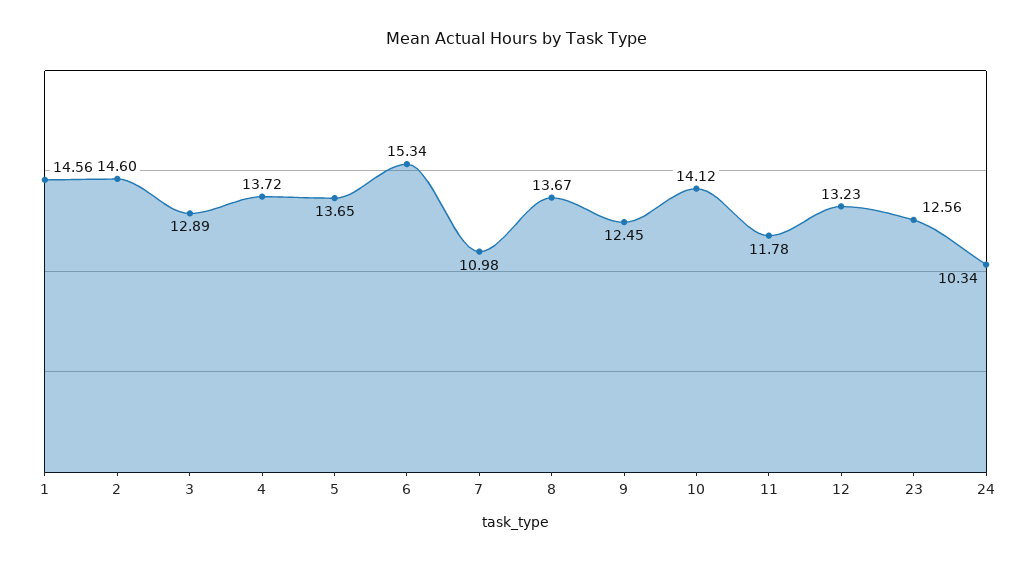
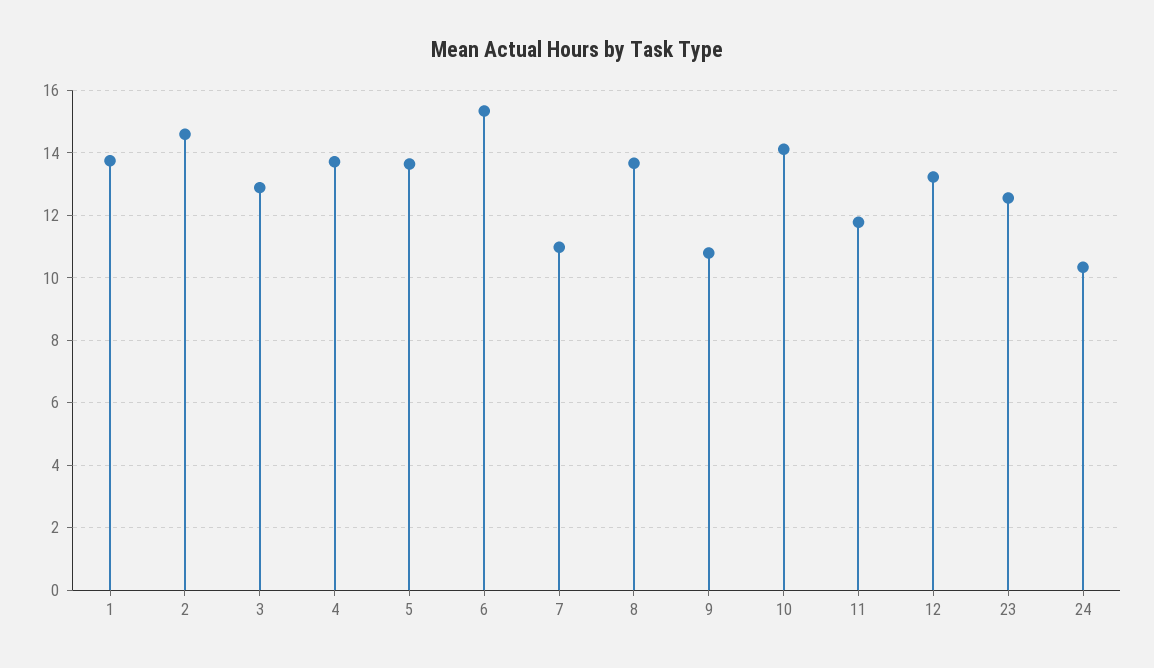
1: 14.56 -> 13.8
9: 12.45 -> 10.8

